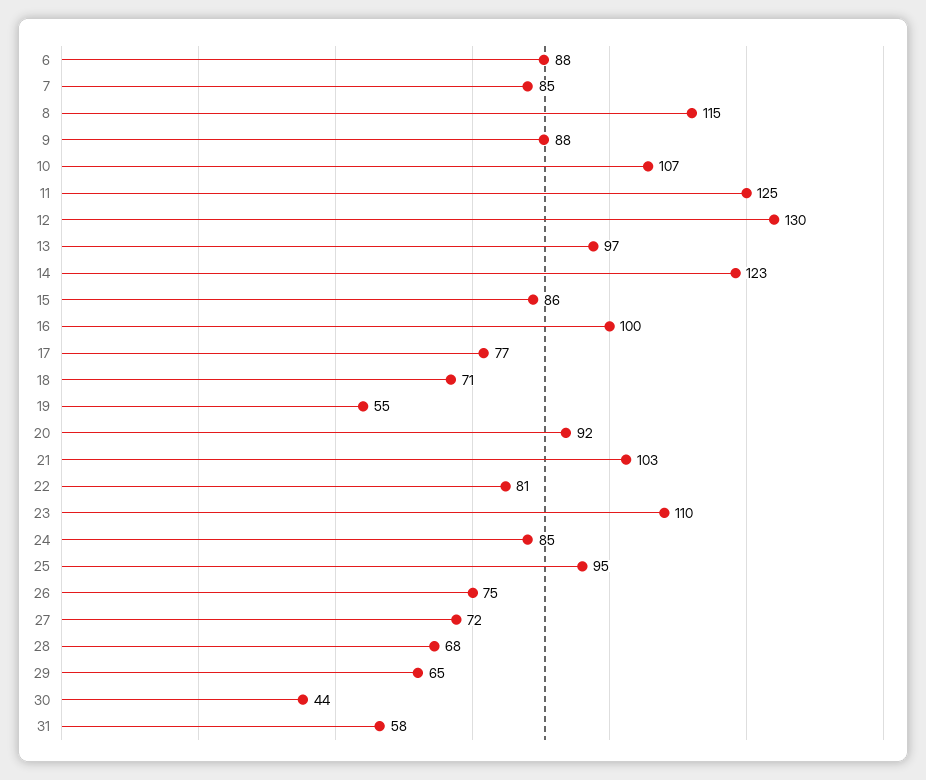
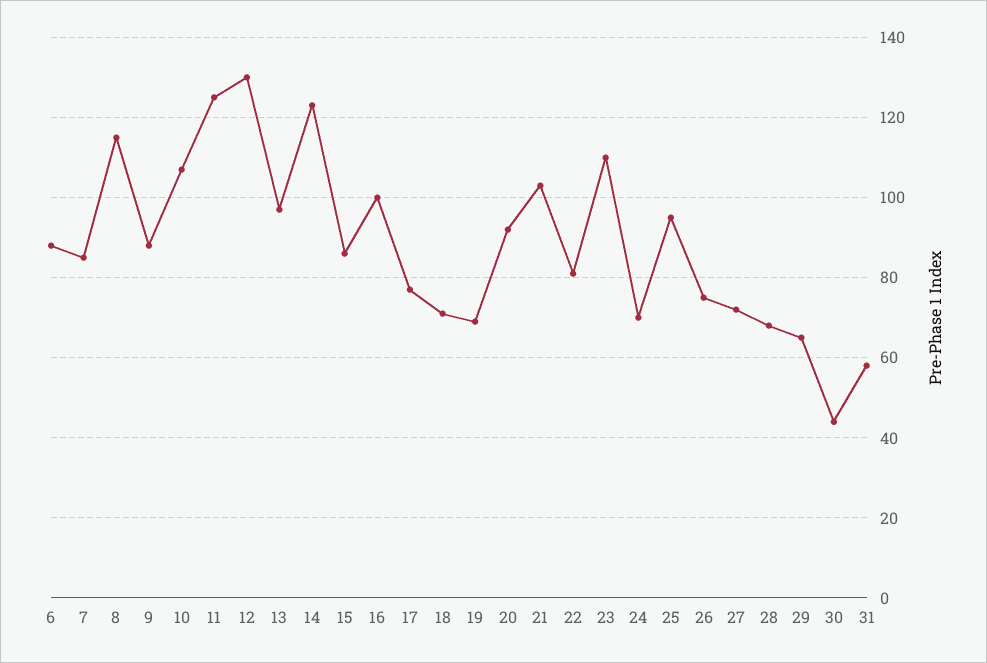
19: 55 -> 70
24: 85 -> 70

